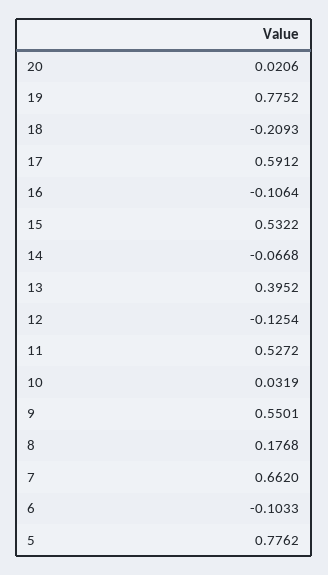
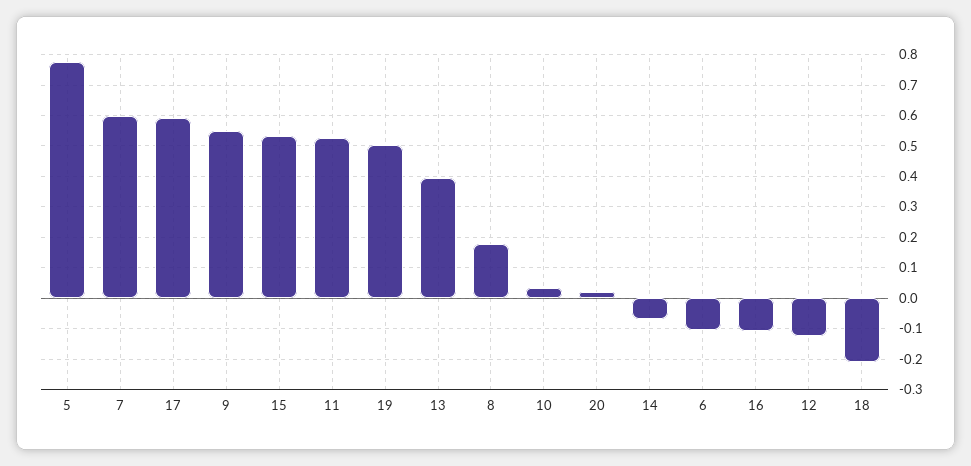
19: 0.7752 -> 0.5
7: 0.662 -> 0.6

